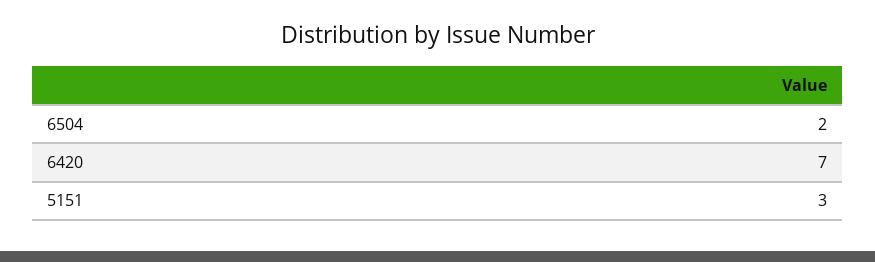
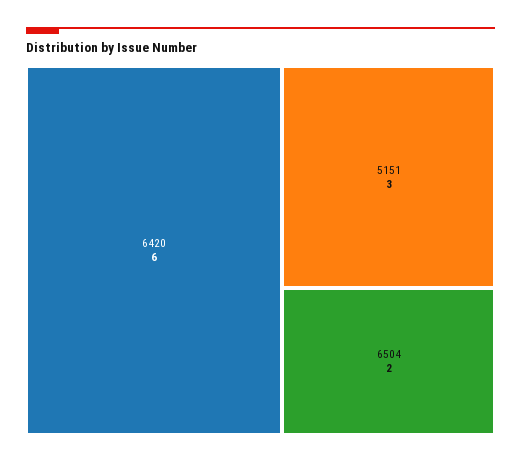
6420: 7 -> 6

